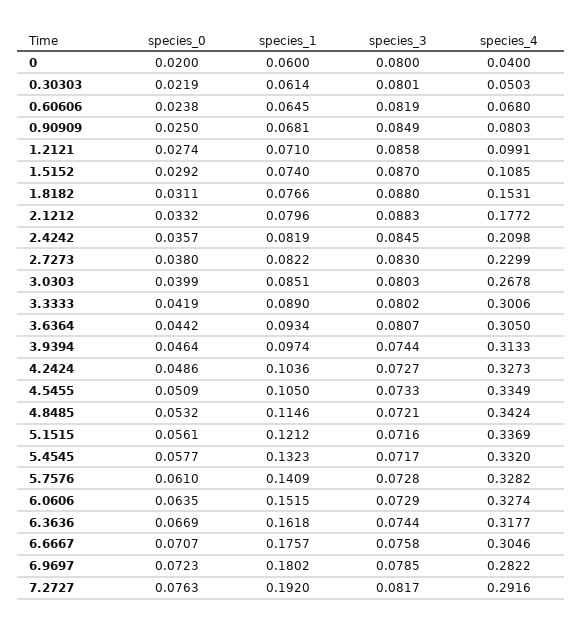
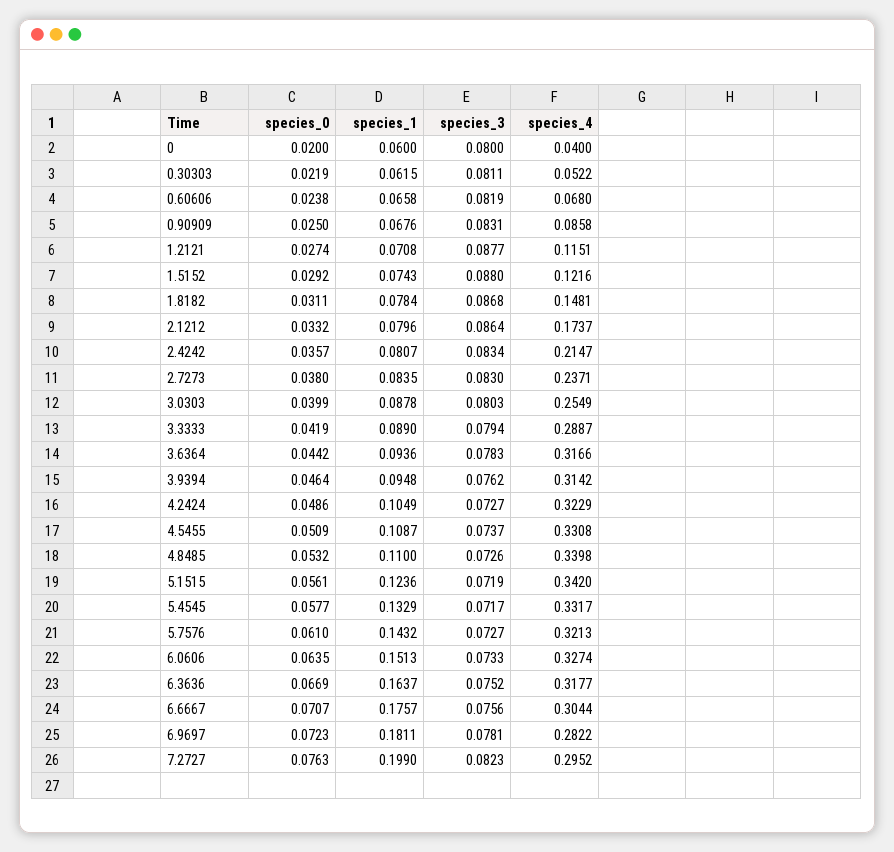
species_1, 0.30303: 0.0614 -> 0.0615
species_3, 0.30303: 0.0801 -> 0.0811
species_4, 0.30303: 0.0503 -> 0.0522
species_1, 0.60606: 0.0645 -> 0.0658
species_1, 0.90909: 0.0681 -> 0.0676
species_3, 0.90909: 0.0849 -> 0.0831
species_4, 0.90909: 0.0803 -> 0.0858
species_1, 1.2121: 0.071 -> 0.0708
species_3, 1.2121: 0.0858 -> 0.0877
species_4, 1.2121: 0.0991 -> 0.1151
species_1, 1.5152: 0.074 -> 0.0743
species_3, 1.5152: 0.087 -> 0.088
species_4, 1.5152: 0.1085 -> 0.1216
species_1, 1.8182: 0.0766 -> 0.0784
species_3, 1.8182: 0.088 -> 0.0868
species_4, 1.8182: 0.1531 -> 0.1481
species_3, 2.1212: 0.0883 -> 0.0864
species_4, 2.1212: 0.1772 -> 0.1737
species_1, 2.4242: 0.0819 -> 0.0807
species_3, 2.4242: 0.0845 -> 0.0834
species_4, 2.4242: 0.2098 -> 0.2147
species_1, 2.7273: 0.0822 -> 0.0835
species_4, 2.7273: 0.2299 -> 0.2371
species_1, 3.0303: 0.0851 -> 0.0878
species_4, 3.0303: 0.2678 -> 0.2549
species_3, 3.3333: 0.0802 -> 0.0794
species_4, 3.3333: 0.3006 -> 0.2887
species_1, 3.6364: 0.0934 -> 0.0936
species_3, 3.6364: 0.0807 -> 0.0783
species_4, 3.6364: 0.305 -> 0.3166
species_1, 3.9394: 0.0974 -> 0.0948
species_3, 3.9394: 0.0744 -> 0.0762
species_4, 3.9394: 0.3133 -> 0.3142
species_1, 4.2424: 0.1036 -> 0.1049
species_4, 4.2424: 0.3273 -> 0.3229
species_1, 4.5455: 0.105 -> 0.1087
species_3, 4.5455: 0.0733 -> 0.0737
species_4, 4.5455: 0.3349 -> 0.3308
species_1, 4.8485: 0.1146 -> 0.11
species_3, 4.8485: 0.0721 -> 0.0726
species_4, 4.8485: 0.3424 -> 0.3398
species_1, 5.1515: 0.1212 -> 0.1236
species_3, 5.1515: 0.0716 -> 0.0719
species_4, 5.1515: 0.3369 -> 0.342
species_1, 5.4545: 0.1323 -> 0.1329
species_4, 5.4545: 0.332 -> 0.3317
species_1, 5.7576: 0.1409 -> 0.1432
species_3, 5.7576: 0.0728 -> 0.0727
species_4, 5.7576: 0.3282 -> 0.3213
species_1, 6.0606: 0.1515 -> 0.1513
species_3, 6.0606: 0.0729 -> 0.0733
species_1, 6.3636: 0.1618 -> 0.1637
species_3, 6.3636: 0.0744 -> 0.0752
species_3, 6.6667: 0.0758 -> 0.0756
species_4, 6.6667: 0.3046 -> 0.3044
species_1, 6.9697: 0.1802 -> 0.1811
species_3, 6.9697: 0.0785 -> 0.0781
species_1, 7.2727: 0.192 -> 0.199
species_3, 7.2727: 0.0817 -> 0.0823
species_4, 7.2727: 0.2916 -> 0.2952

